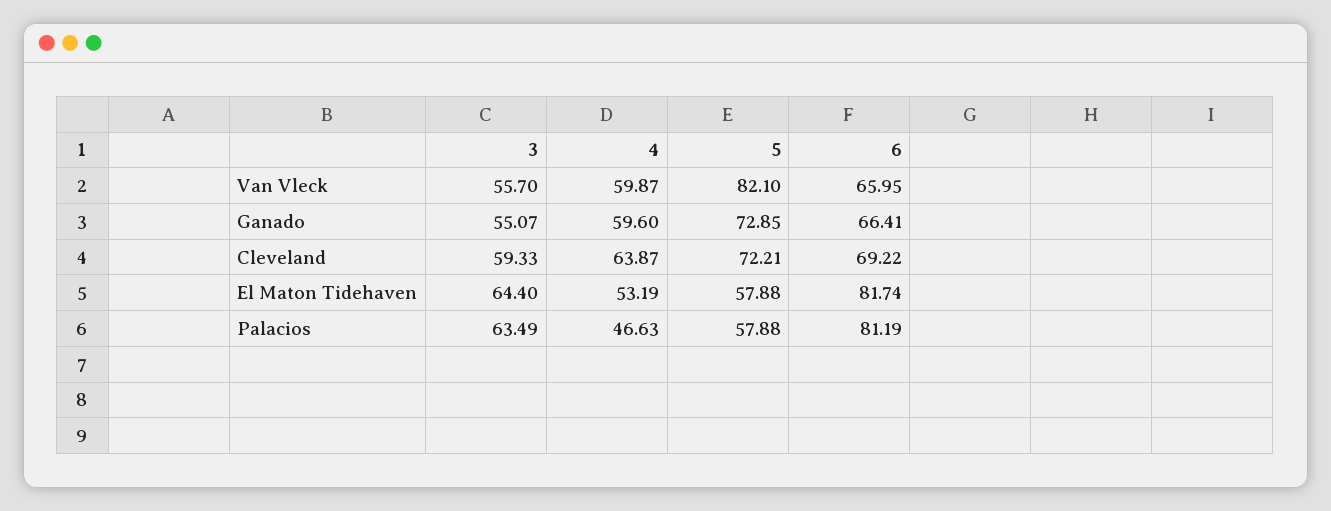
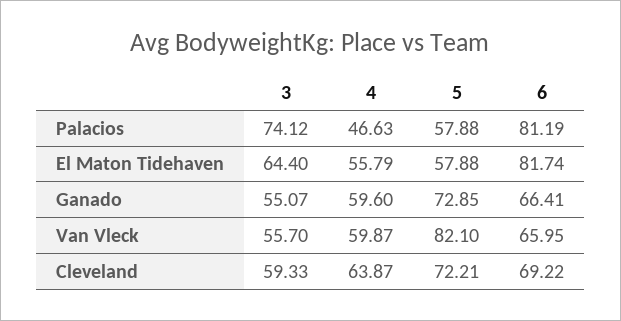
4, El Maton Tidehaven: 53.19 -> 55.79
3, Palacios: 63.49 -> 74.12

